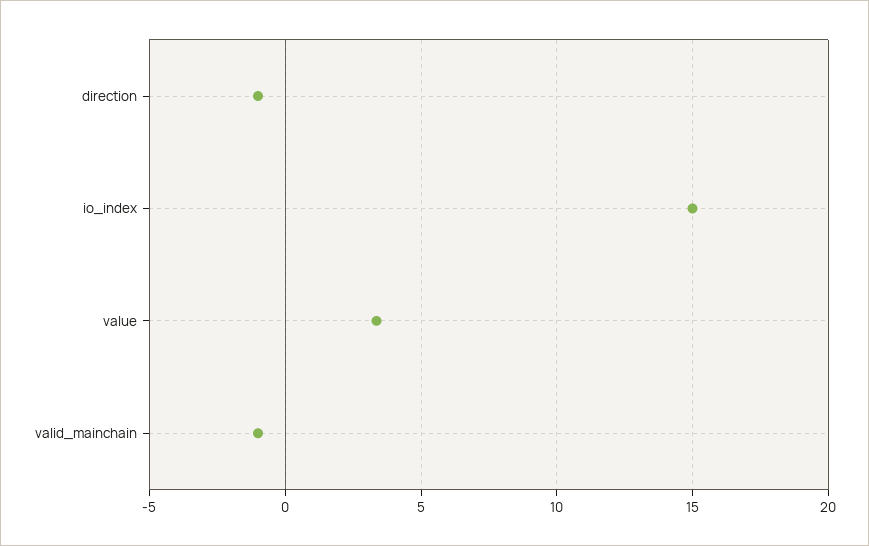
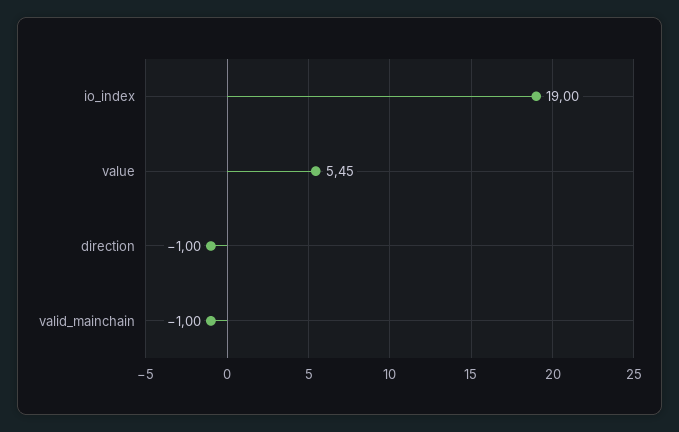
io_index: 15 -> 19
value: 3.5 -> 5.45

